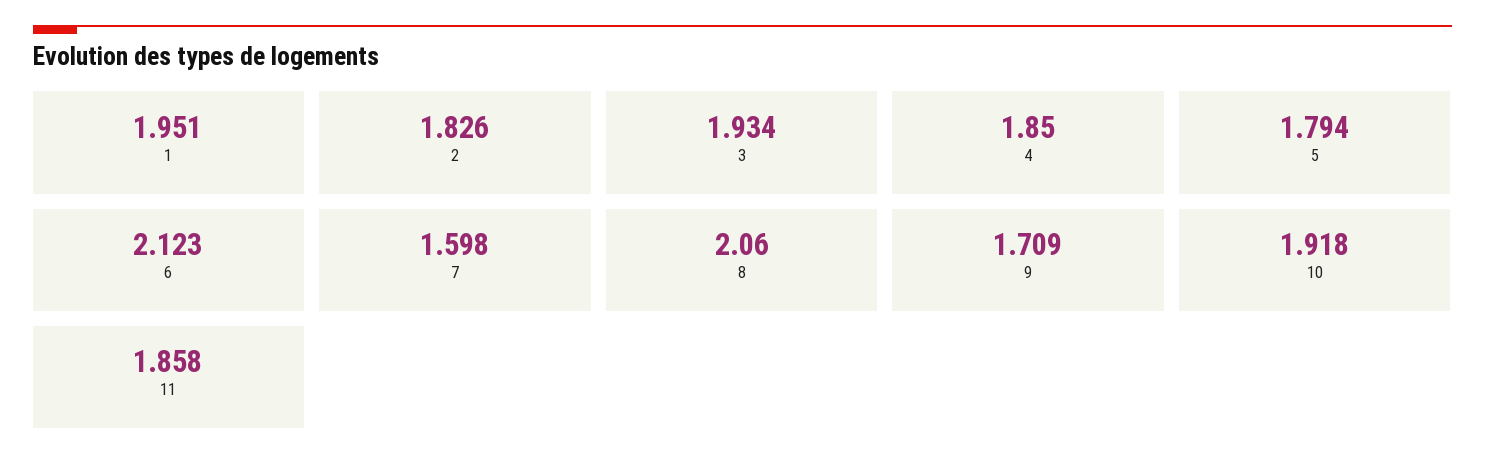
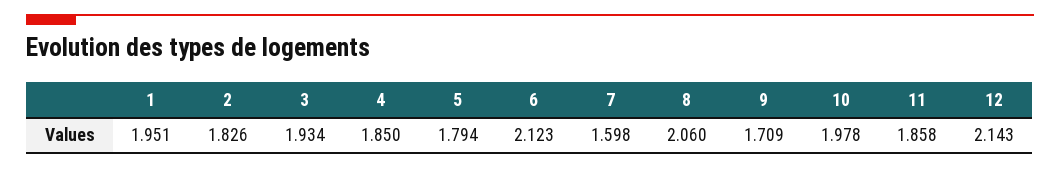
10: 1.918 -> 1.978
12: none -> 2.143

